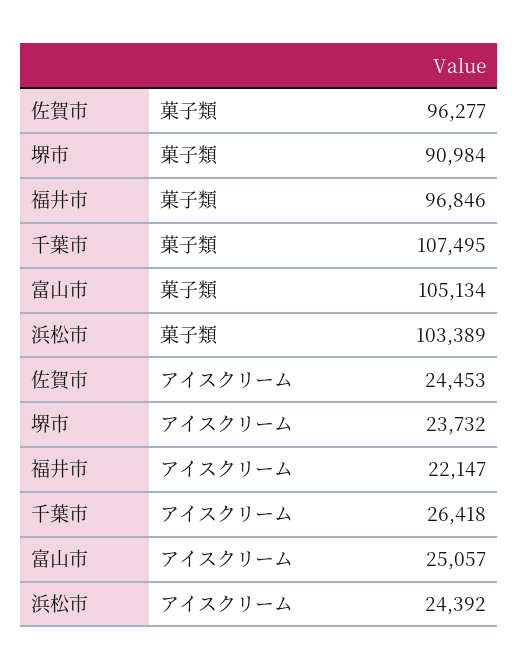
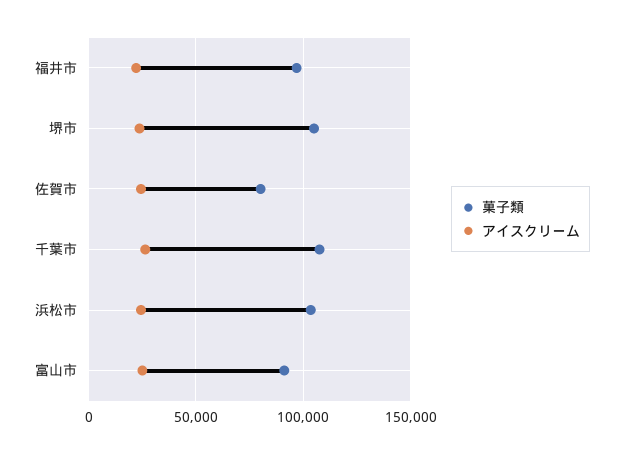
菓子類, 佐賀市: 96277 -> 80000
菓子類, 堺市: 90984 -> 105000
菓子類, 富山市: 105134 -> 90000

